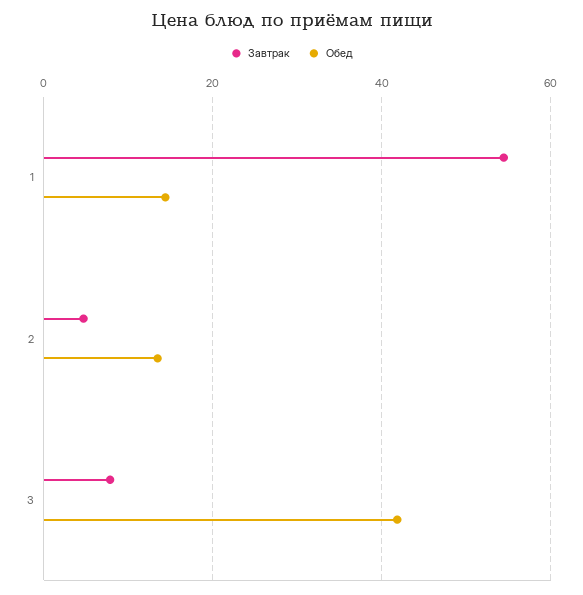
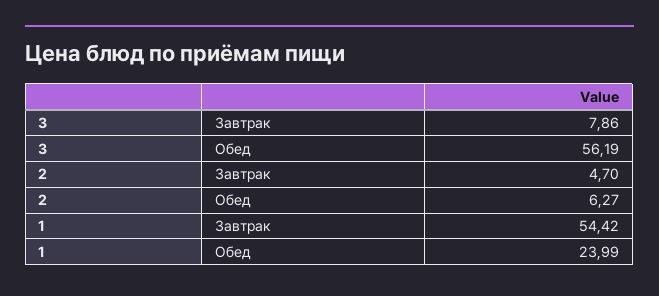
Обед, 1: 14 -> 23.99
Обед, 2: 14 -> 6.27
Обед, 3: 42 -> 56.19

